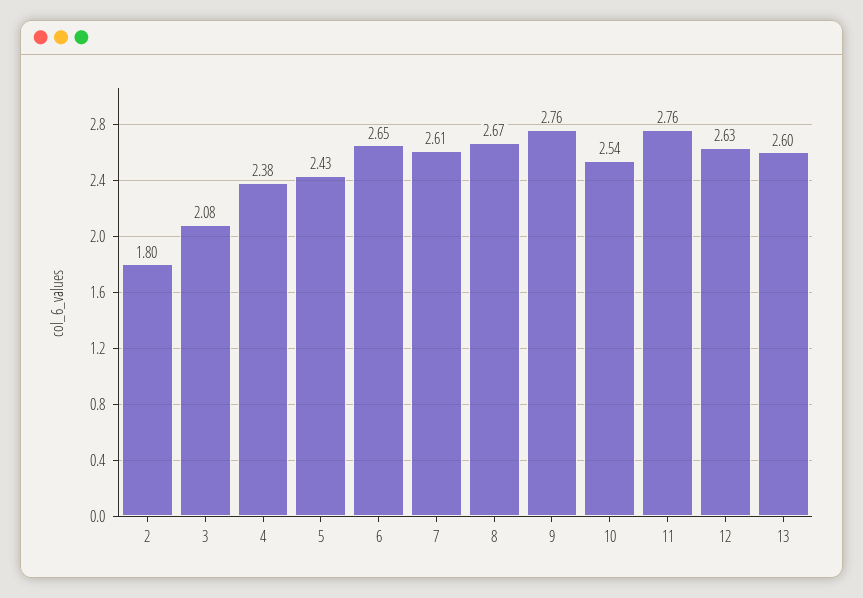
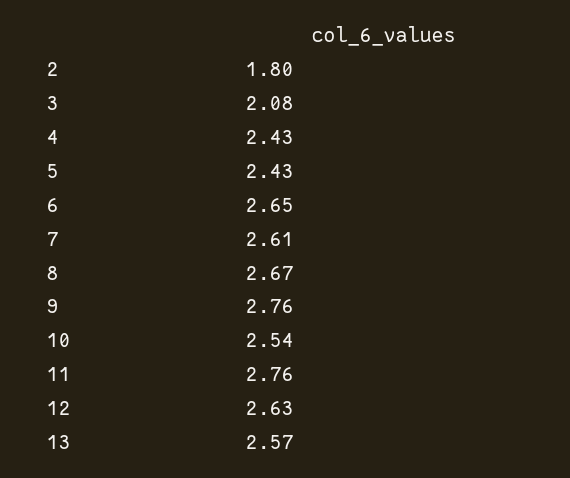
4: 2.38 -> 2.43
13: 2.6 -> 2.57

